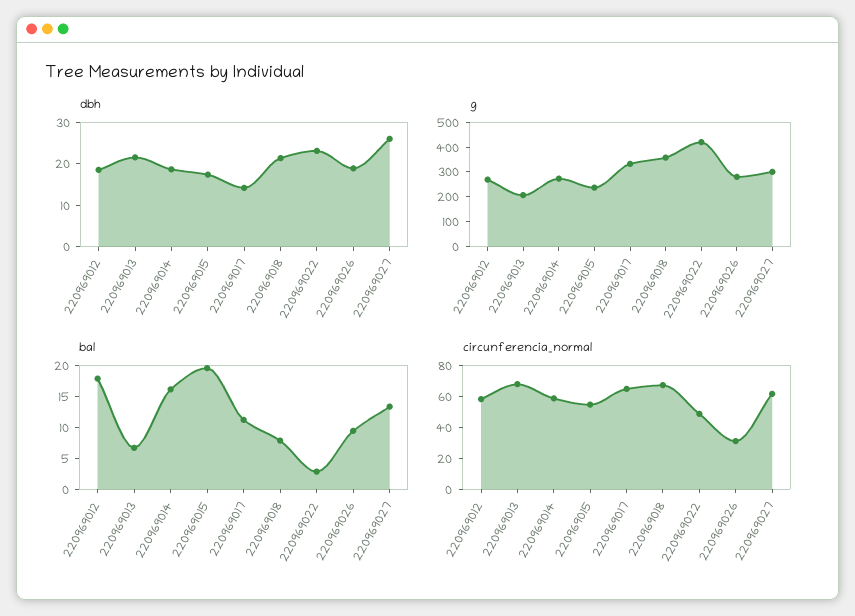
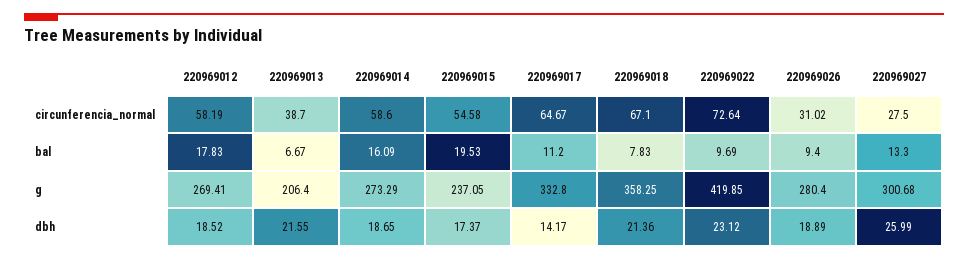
bal, 220969022: 2.5 -> 9.69
circunferencia_normal, 220969013: 70 -> 38.7
circunferencia_normal, 220969022: 50 -> 72.64
circunferencia_normal, 220969027: 60 -> 27.5

